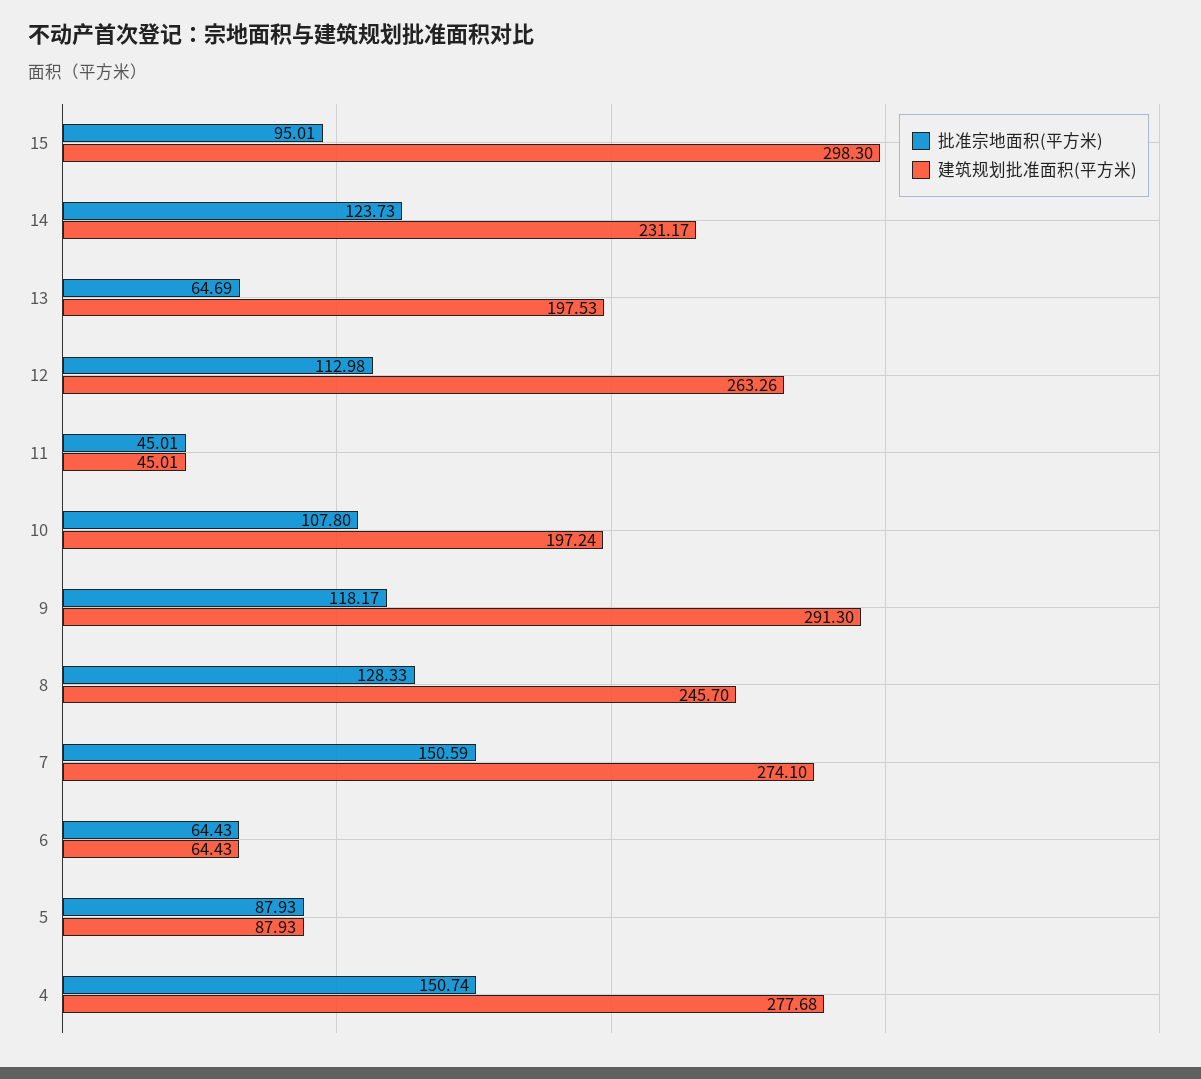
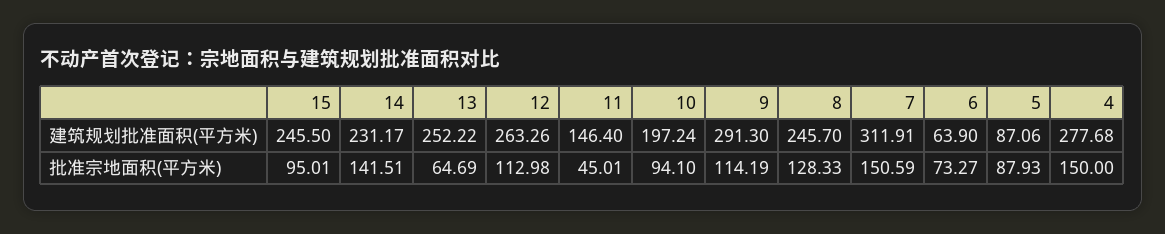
建筑规划批准面积(平方米), 15: 298.3 -> 245.5
批准宗地面积(平方米), 14: 123.73 -> 141.51
建筑规划批准面积(平方米), 13: 197.53 -> 252.22
建筑规划批准面积(平方米), 11: 45.01 -> 146.4
批准宗地面积(平方米), 10: 107.8 -> 94.1
批准宗地面积(平方米), 9: 118.17 -> 114.19
建筑规划批准面积(平方米), 7: 274.1 -> 311.91
批准宗地面积(平方米), 6: 64.43 -> 73.27
建筑规划批准面积(平方米), 6: 64.43 -> 63.9
建筑规划批准面积(平方米), 5: 87.93 -> 87.06
批准宗地面积(平方米), 4: 150.74 -> 150

